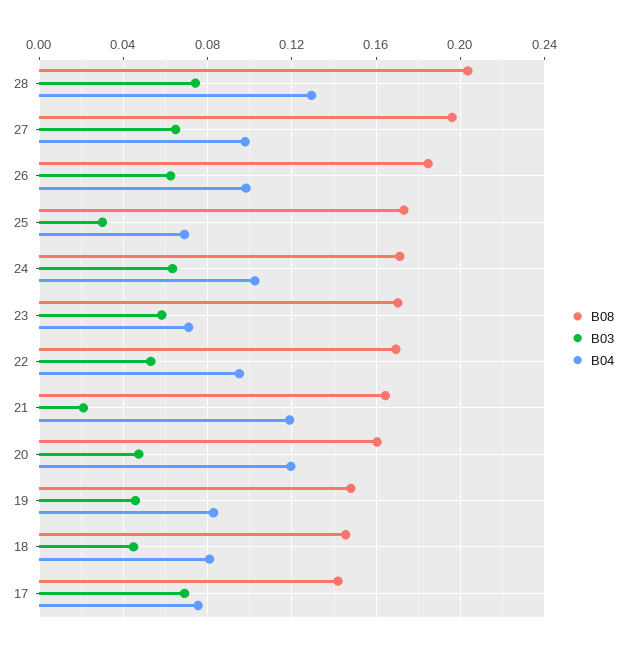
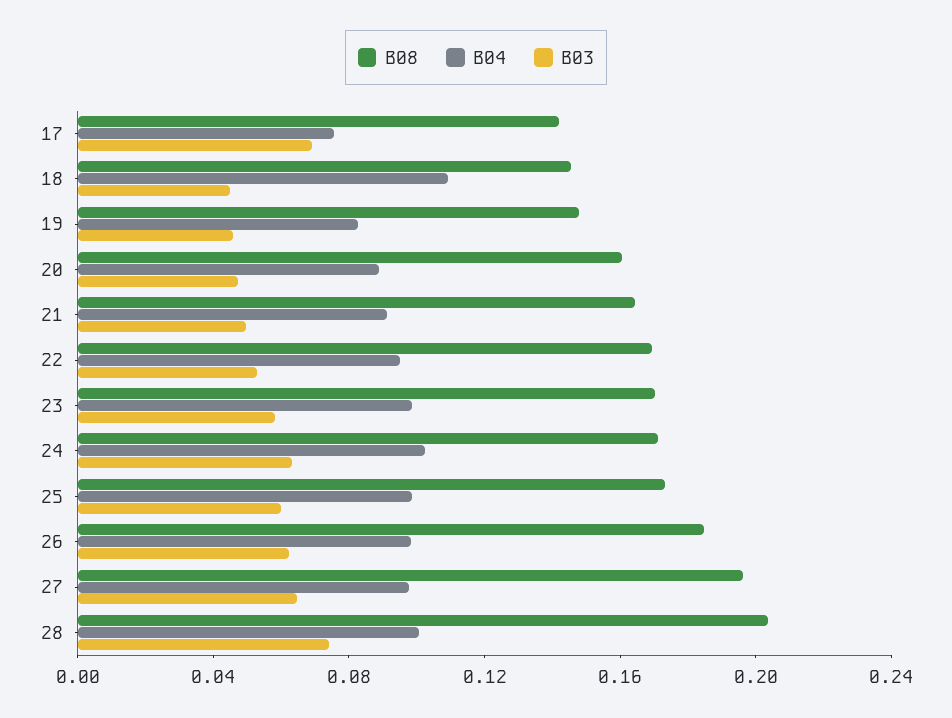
B04, 28: 0.13 -> 0.1
B03, 25: 0.03 -> 0.06
B04, 25: 0.07 -> 0.1
B04, 23: 0.07 -> 0.1
B03, 21: 0.02 -> 0.05
B04, 21: 0.12 -> 0.09
B04, 20: 0.12 -> 0.09
B04, 18: 0.08 -> 0.11

